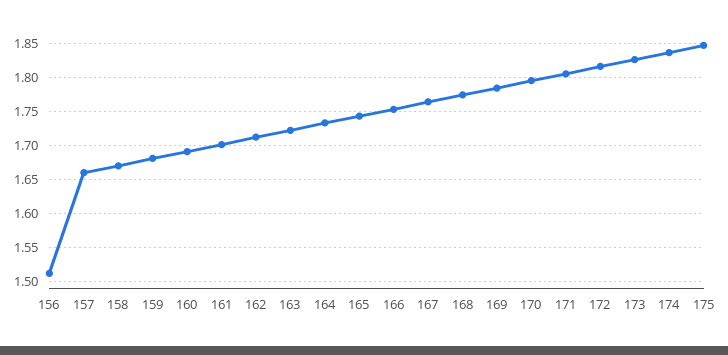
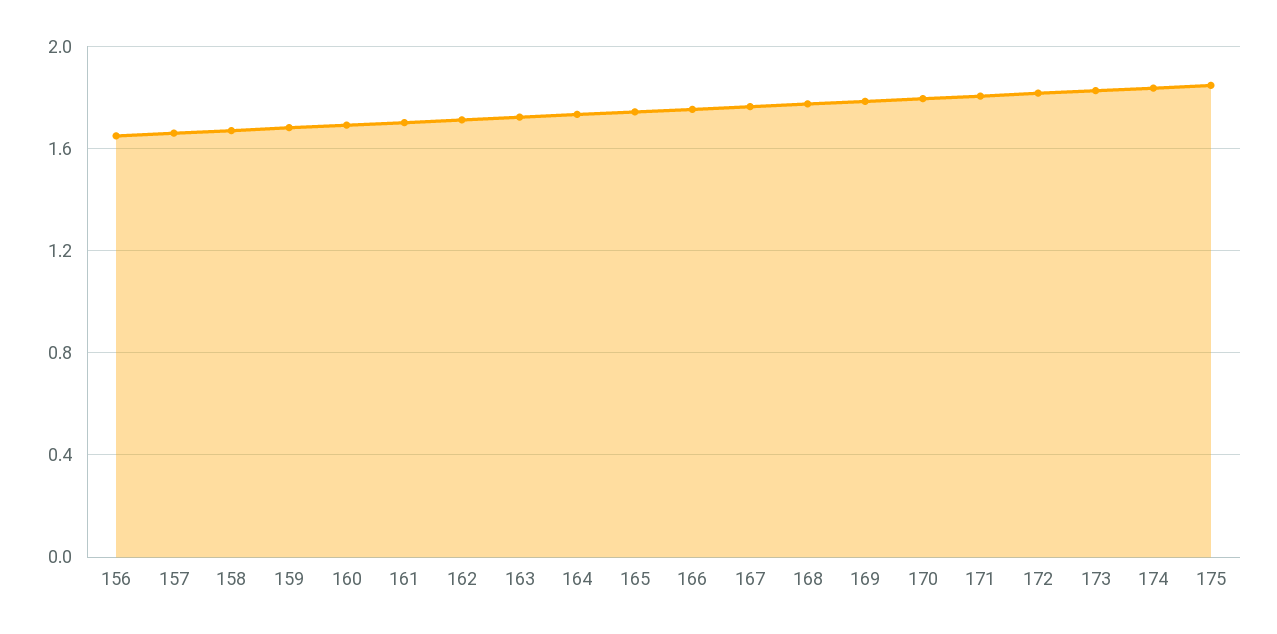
156: 1.51 -> 1.65

